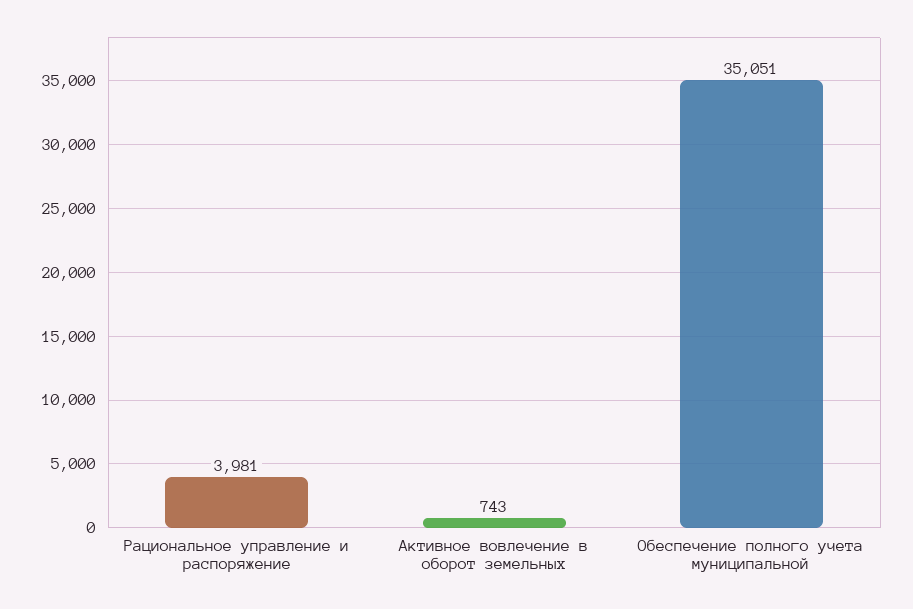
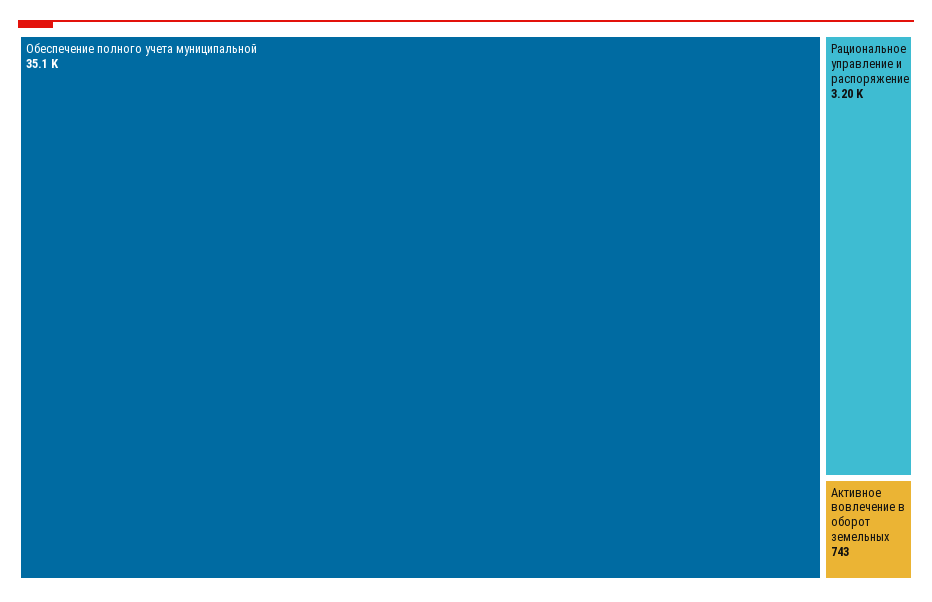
Рациональное управление и распоряжение: 3981 -> 3200

